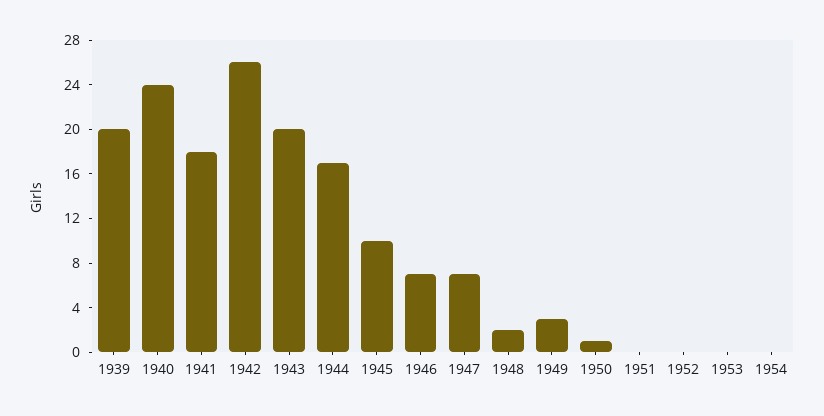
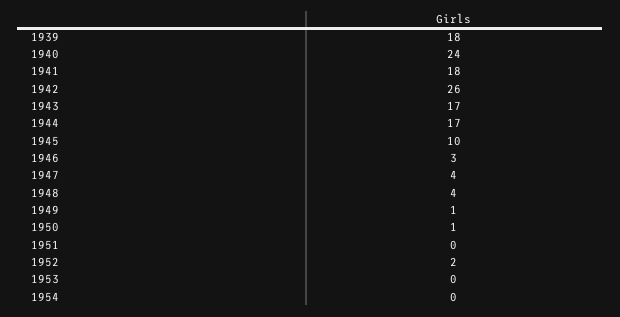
1939: 20 -> 18
1943: 20 -> 17
1946: 7 -> 3
1947: 7 -> 4
1948: 2 -> 4
1949: 3 -> 1
1952: 0 -> 2

